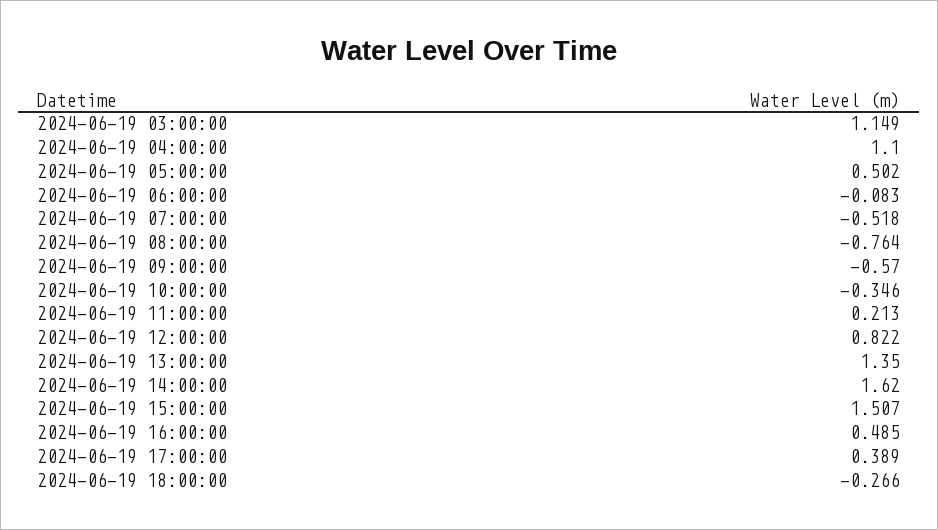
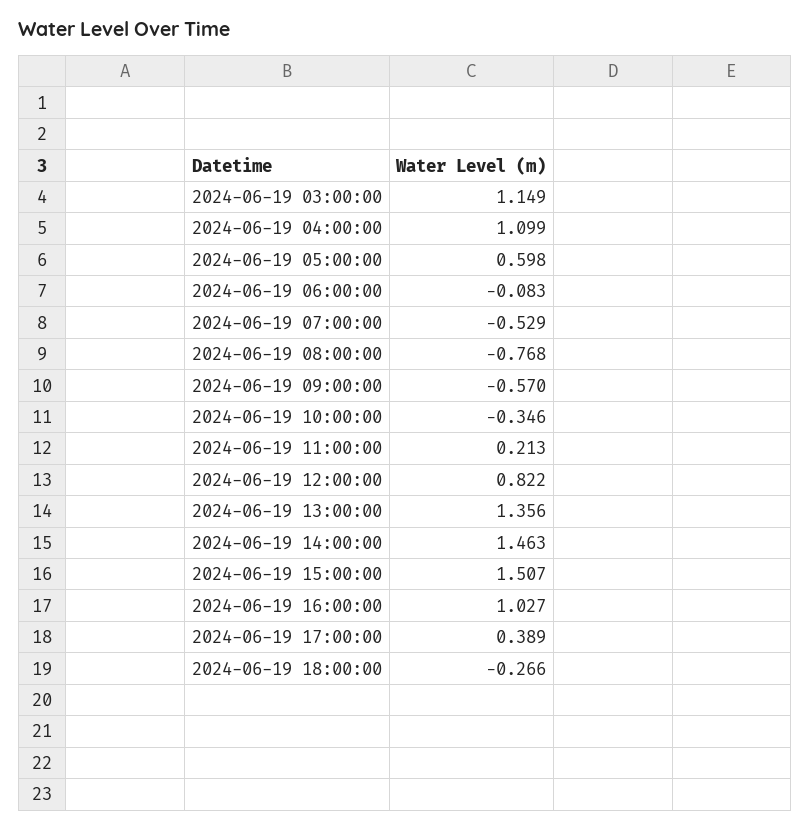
2024-06-19 04:00:00: 1.1 -> 1.099
2024-06-19 05:00:00: 0.502 -> 0.598
2024-06-19 07:00:00: -0.518 -> -0.529
2024-06-19 08:00:00: -0.764 -> -0.768
2024-06-19 13:00:00: 1.35 -> 1.356
2024-06-19 14:00:00: 1.62 -> 1.463
2024-06-19 16:00:00: 0.485 -> 1.027

